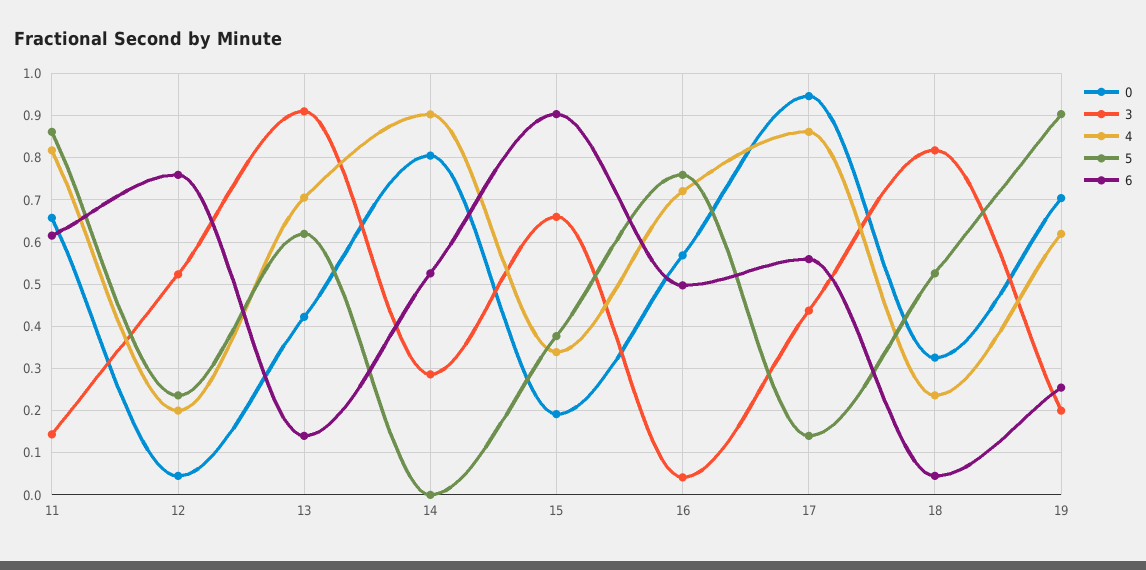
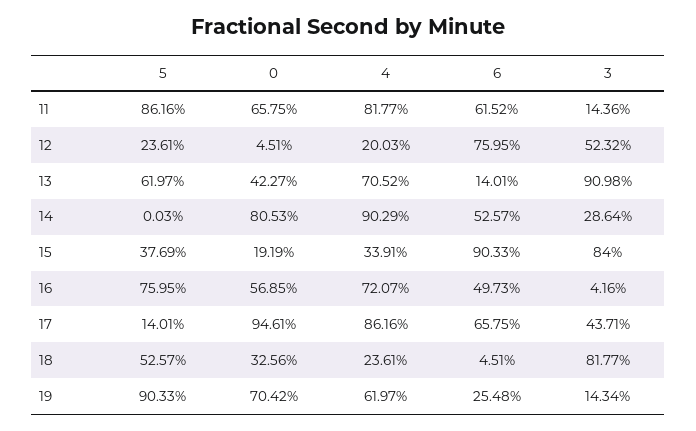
3, 15: 0.66 -> 0.84
6, 17: 0.56 -> 0.6575
3, 19: 0.2 -> 0.1434

